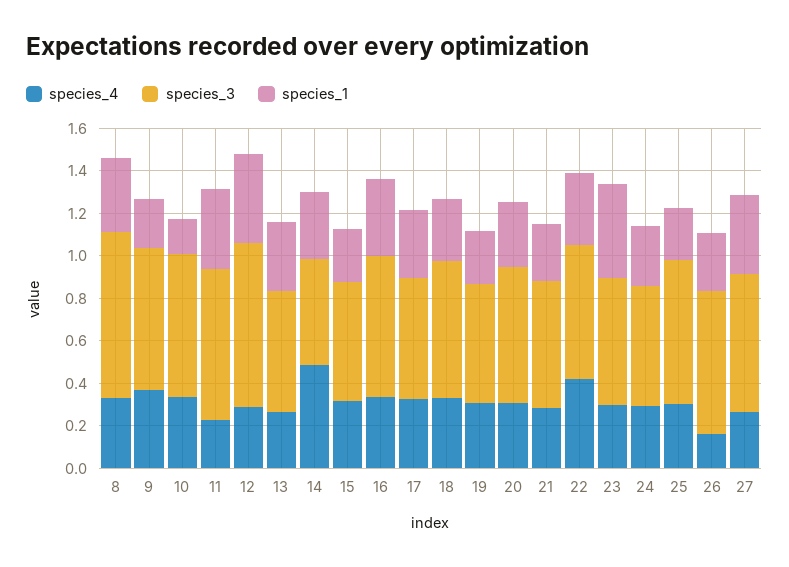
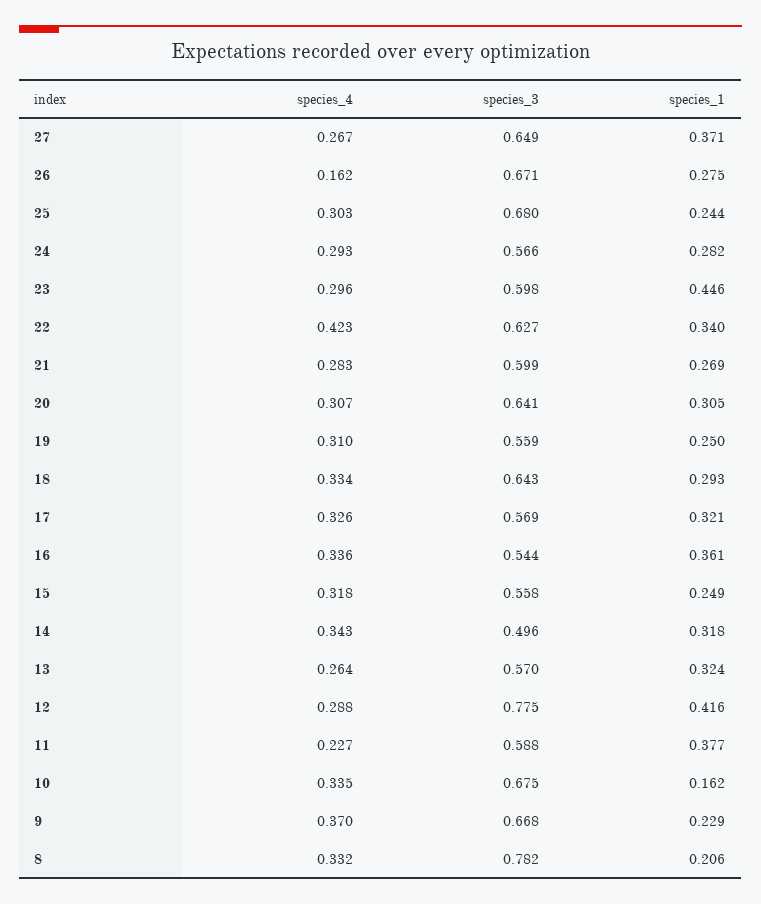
species_1, 8: 0.35 -> 0.206
species_3, 11: 0.7 -> 0.588
species_4, 14: 0.5 -> 0.343
species_3, 16: 0.65 -> 0.544

